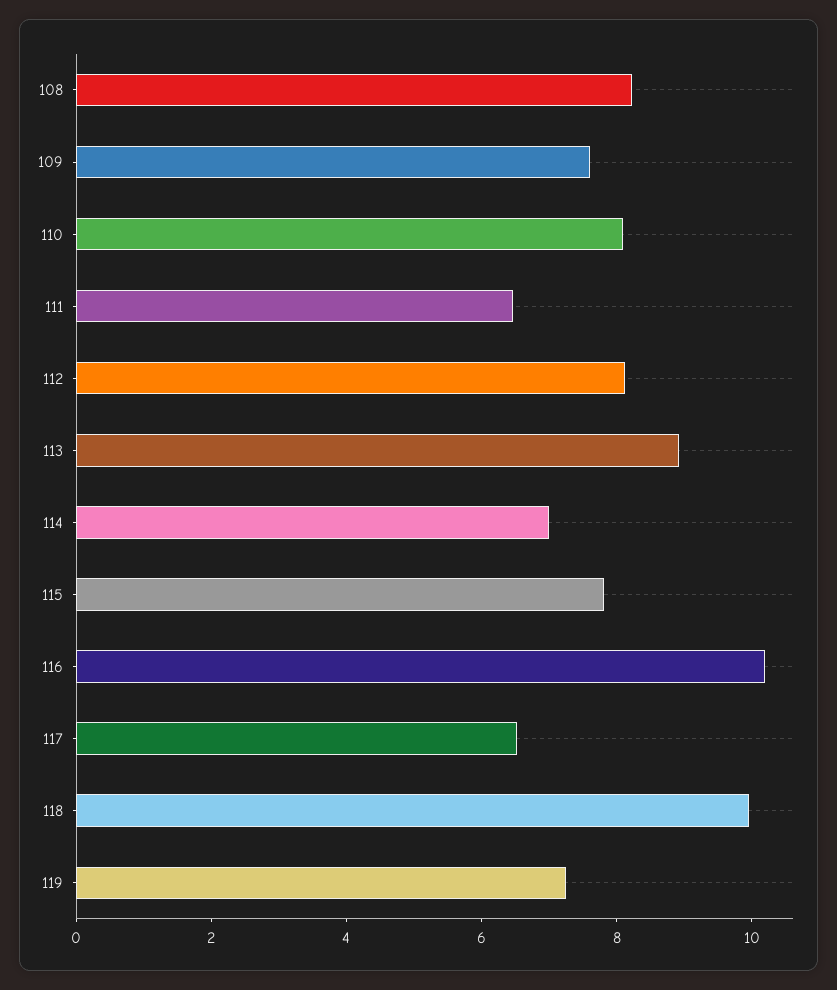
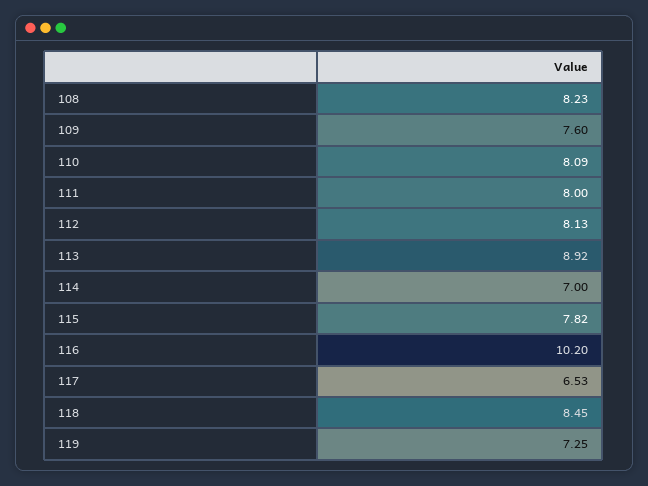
111: 6.5 -> 8
118: 10 -> 8.45

